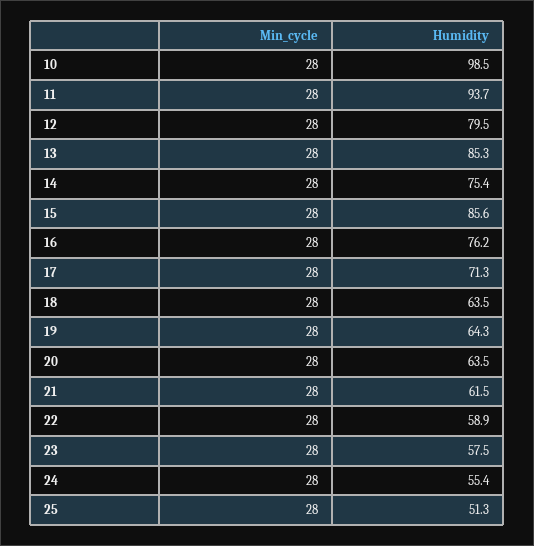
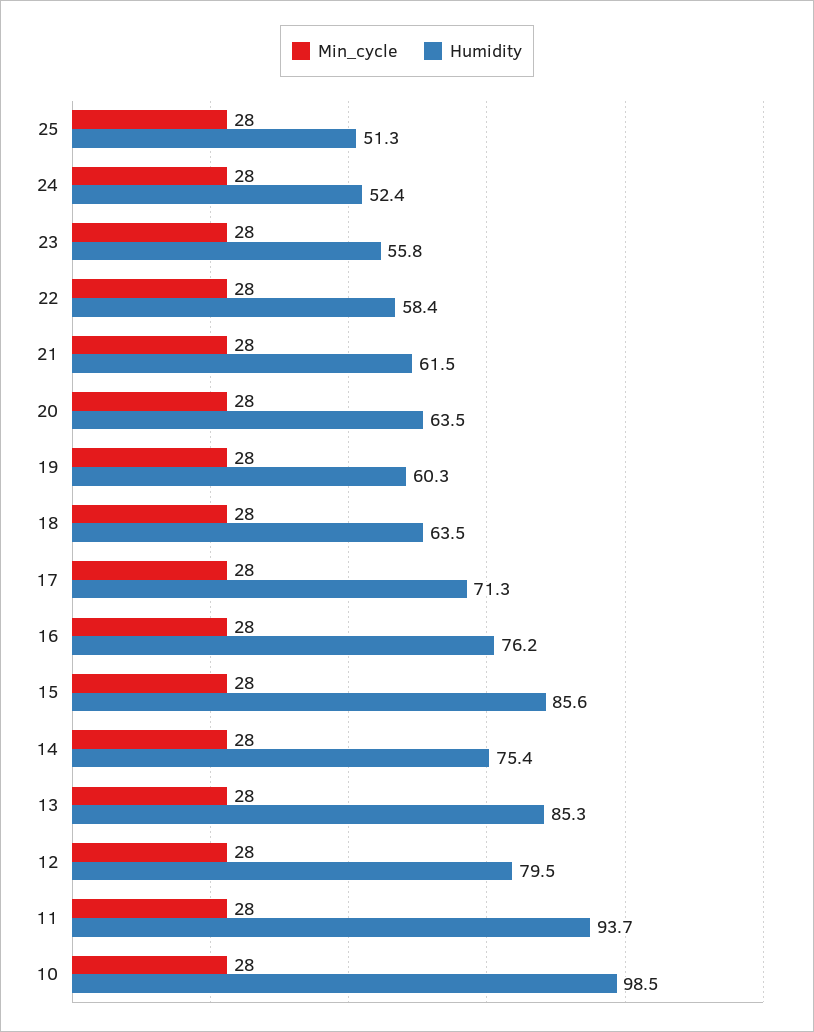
Humidity, 19: 64.3 -> 60.3
Humidity, 22: 58.9 -> 58.4
Humidity, 23: 57.5 -> 55.8
Humidity, 24: 55.4 -> 52.4

